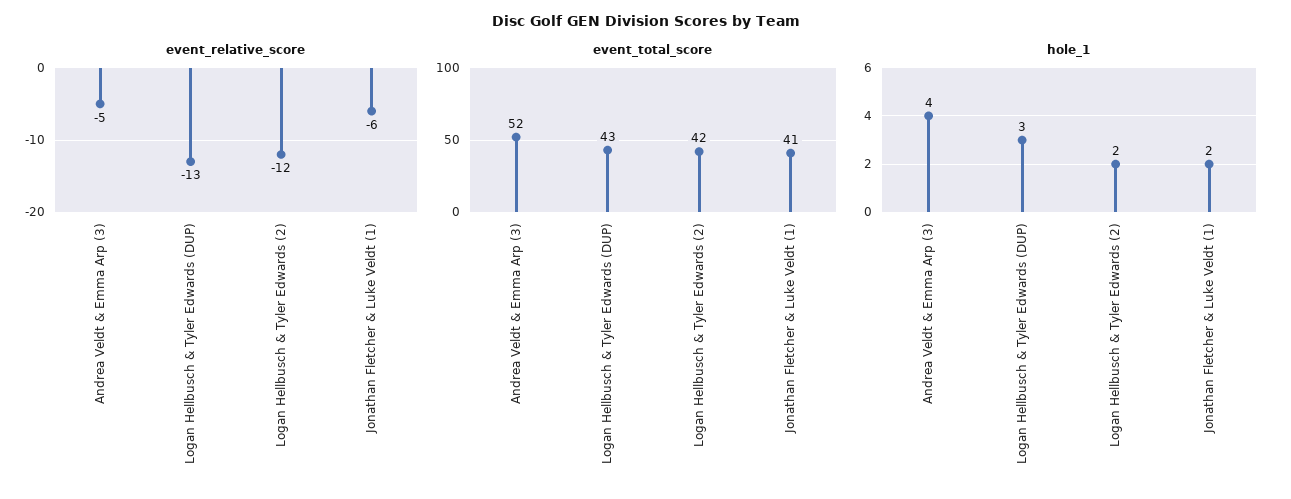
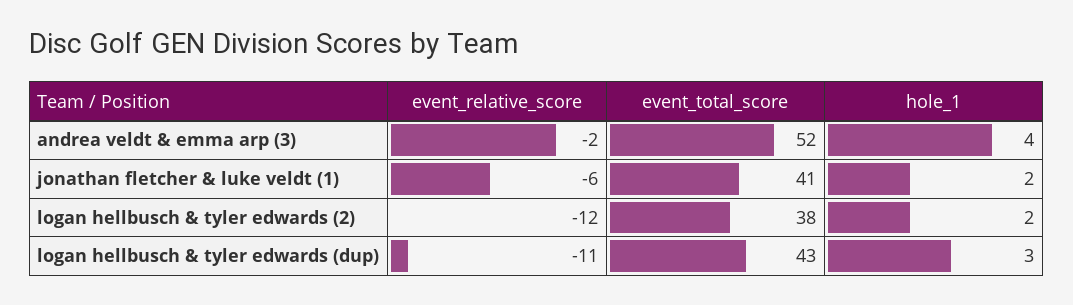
event_relative_score, Andrea Veldt & Emma Arp (3): -5 -> -2
event_relative_score, Logan Hellbusch & Tyler Edwards (DUP): -13 -> -11
event_total_score, Logan Hellbusch & Tyler Edwards (2): 42 -> 38

